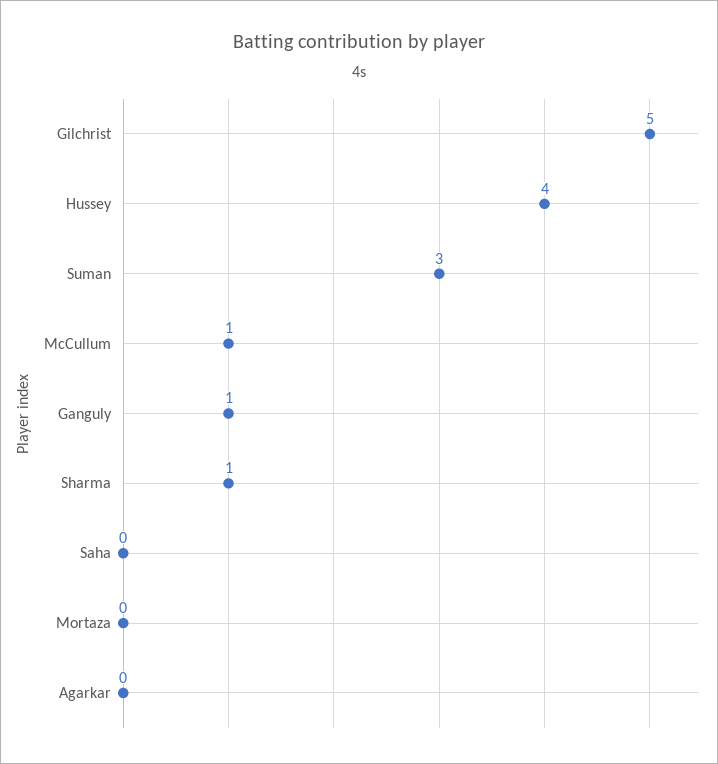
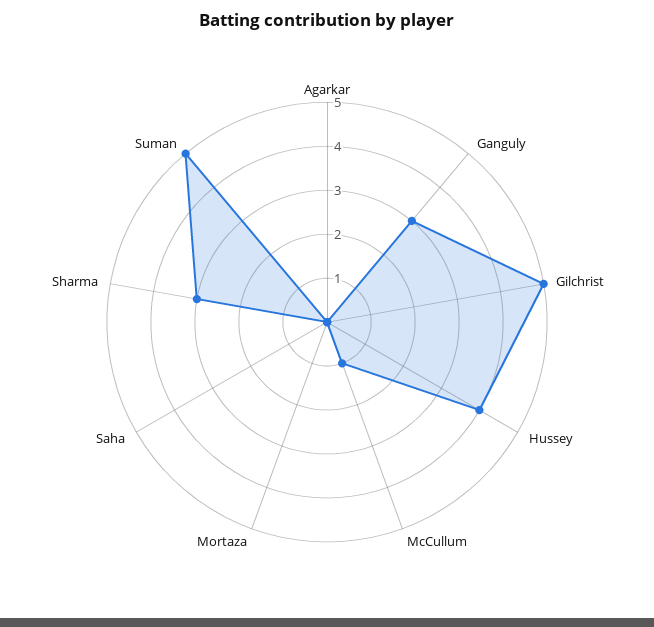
Suman: 3 -> 5
Ganguly: 1 -> 3
Sharma: 1 -> 3

